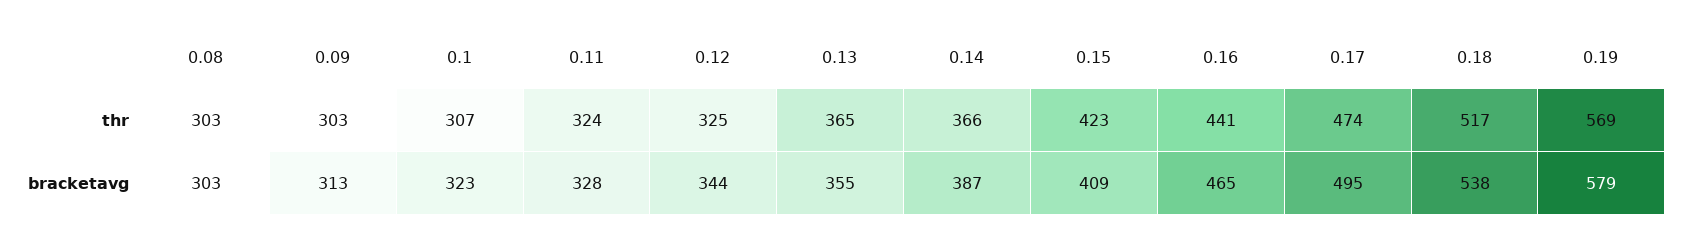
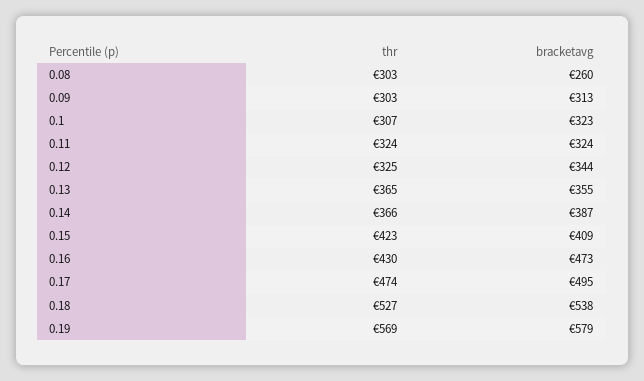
0.16, thr: 441 -> 430
0.18, thr: 517 -> 527
0.08, bracketavg: 303 -> 260
0.11, bracketavg: 328 -> 324
0.16, bracketavg: 465 -> 473

